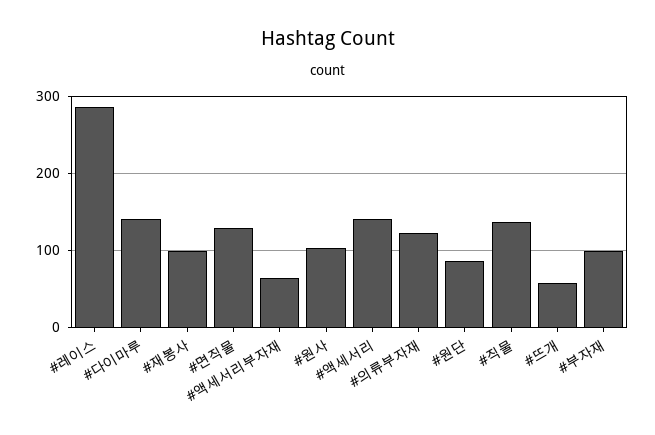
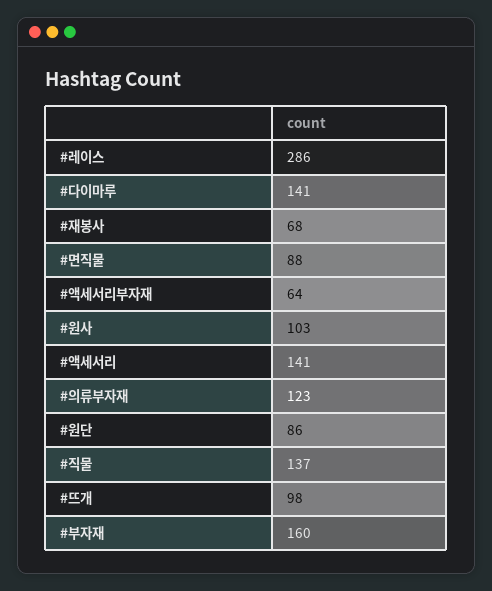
#재봉사: 100 -> 68
#면직물: 130 -> 88
#뜨개: 60 -> 98
#부자재: 100 -> 160

